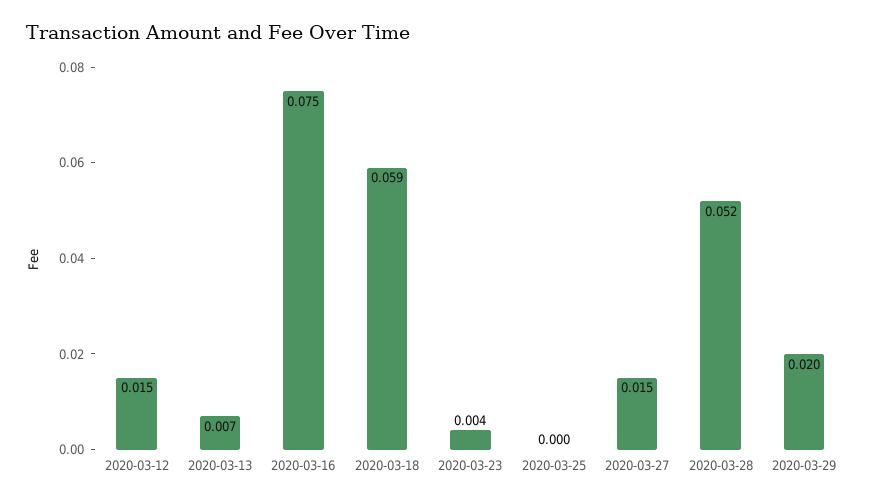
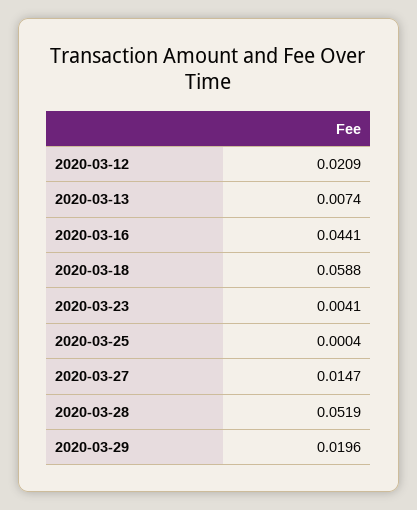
2020-03-12: 0.015 -> 0.0209
2020-03-16: 0.075 -> 0.0441

